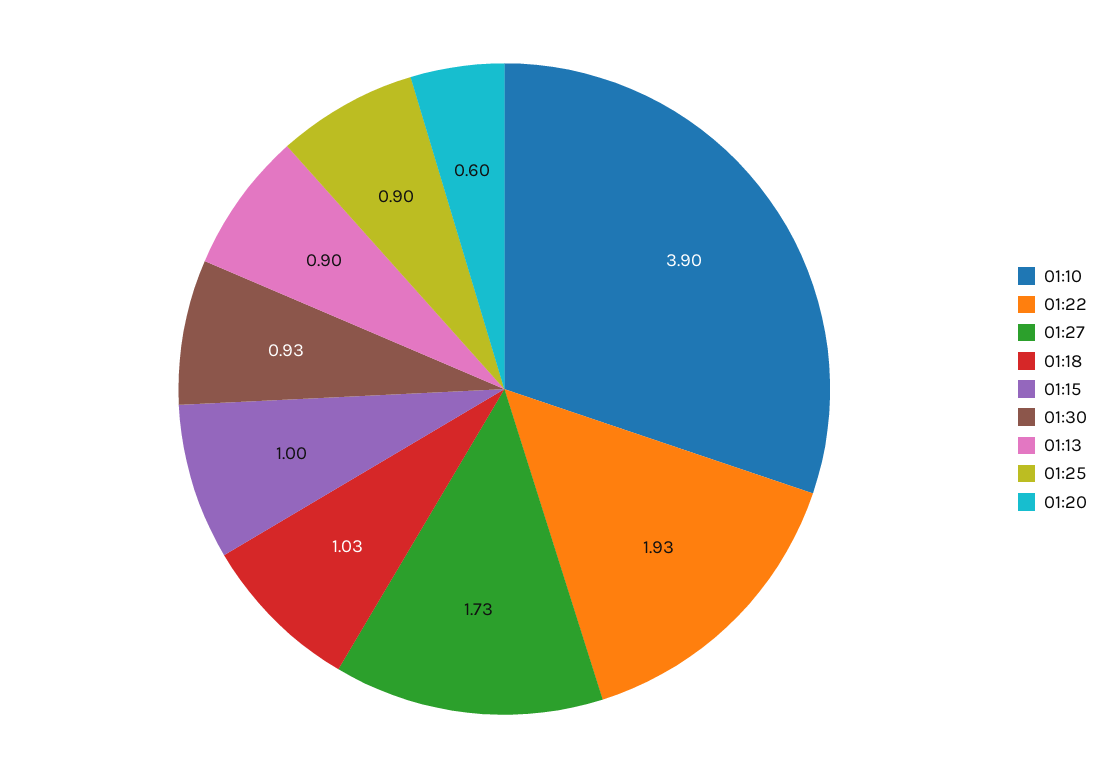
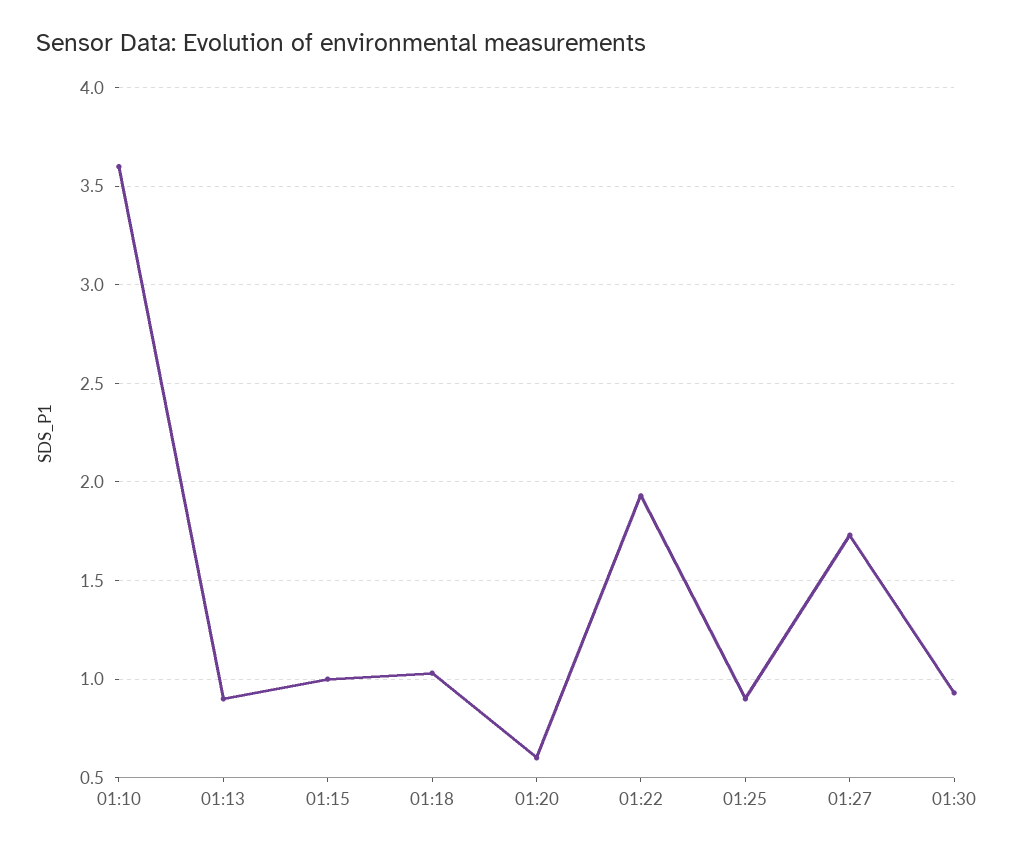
01:10: 3.9 -> 3.6

